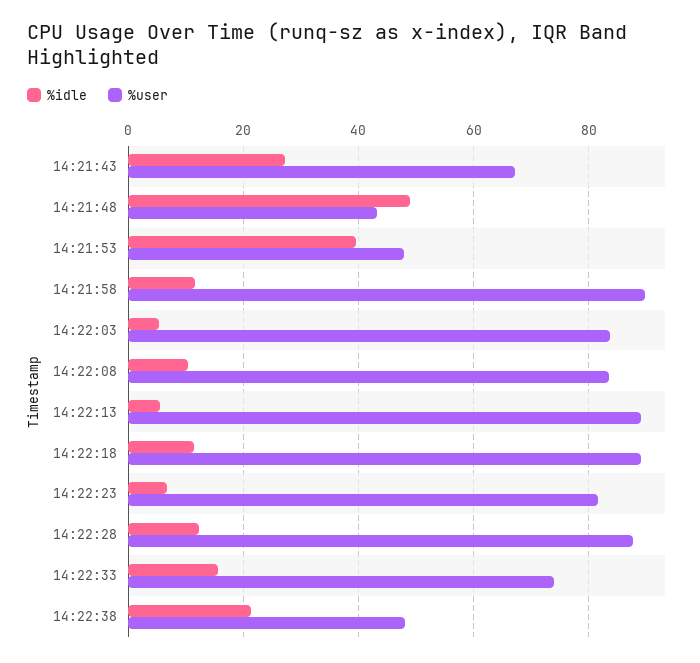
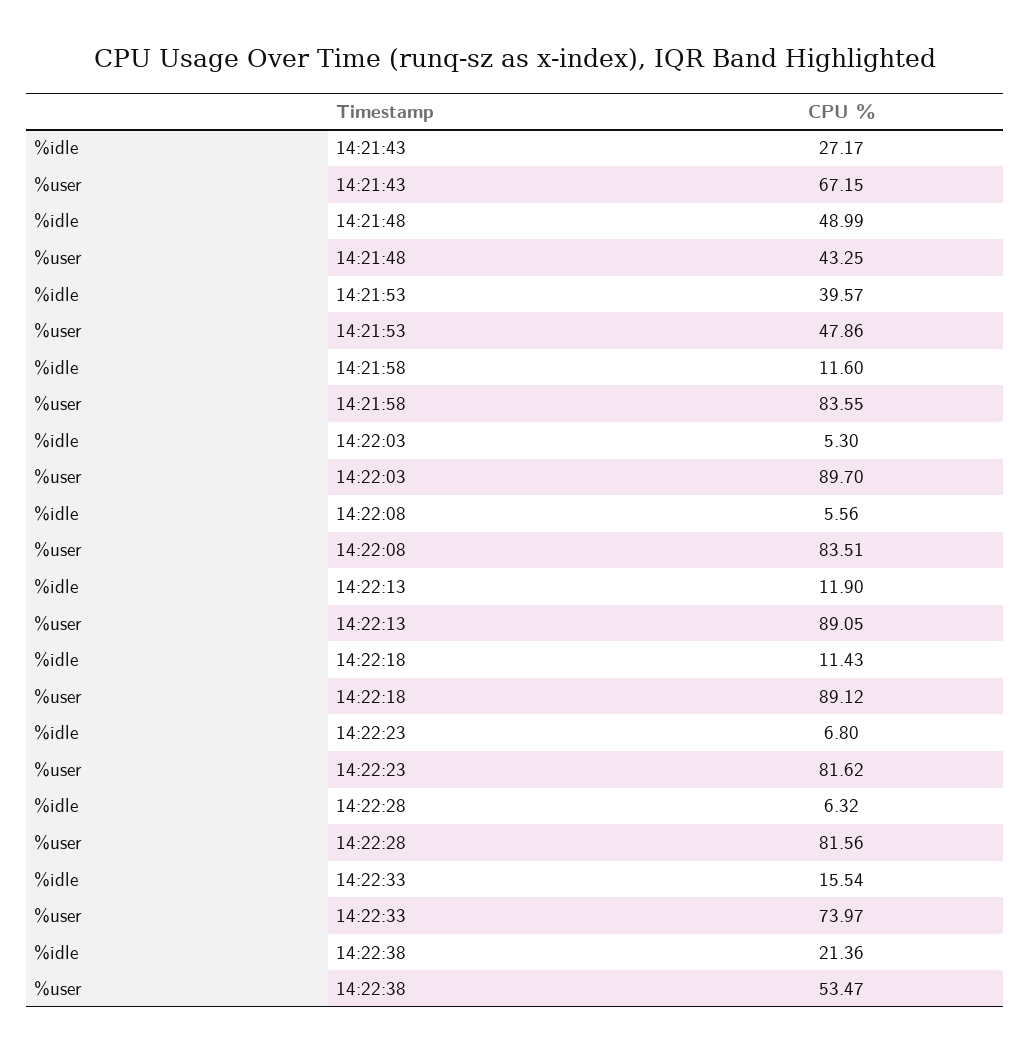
%user, 14:21:58: 90 -> 83.55
%user, 14:22:03: 84 -> 89.7
%idle, 14:22:08: 10 -> 5.56
%idle, 14:22:13: 6 -> 11.9
%idle, 14:22:28: 12 -> 6.32
%user, 14:22:28: 88 -> 81.56
%user, 14:22:38: 48 -> 53.47

